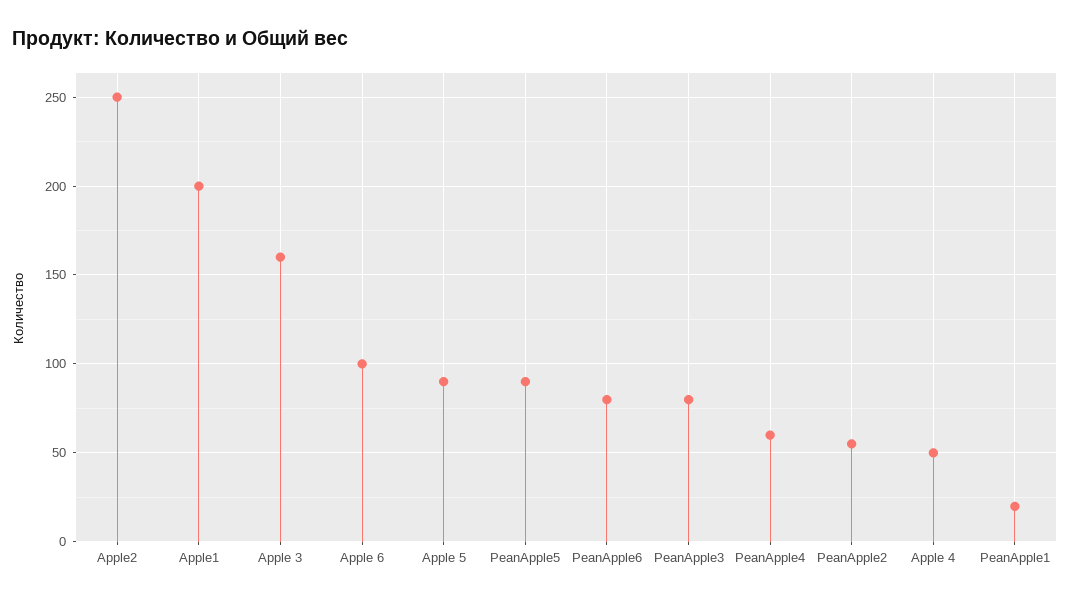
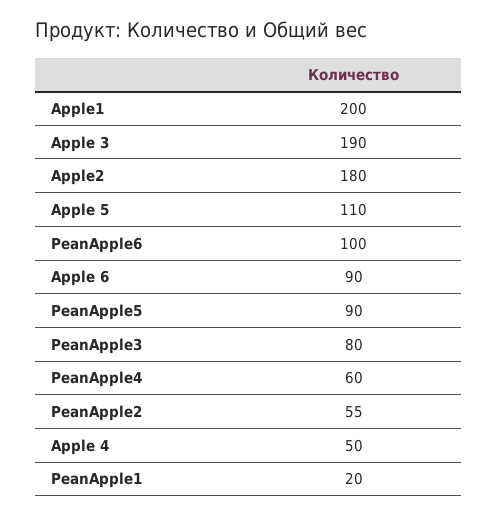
Apple2: 250 -> 180
Apple 3: 160 -> 190
Apple 6: 100 -> 90
Apple 5: 90 -> 110
PeanApple6: 80 -> 100

